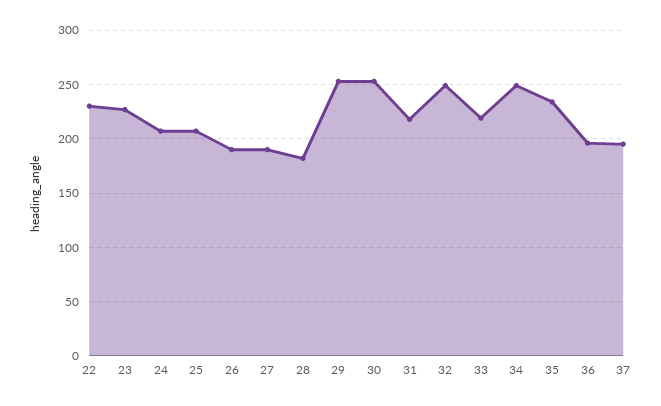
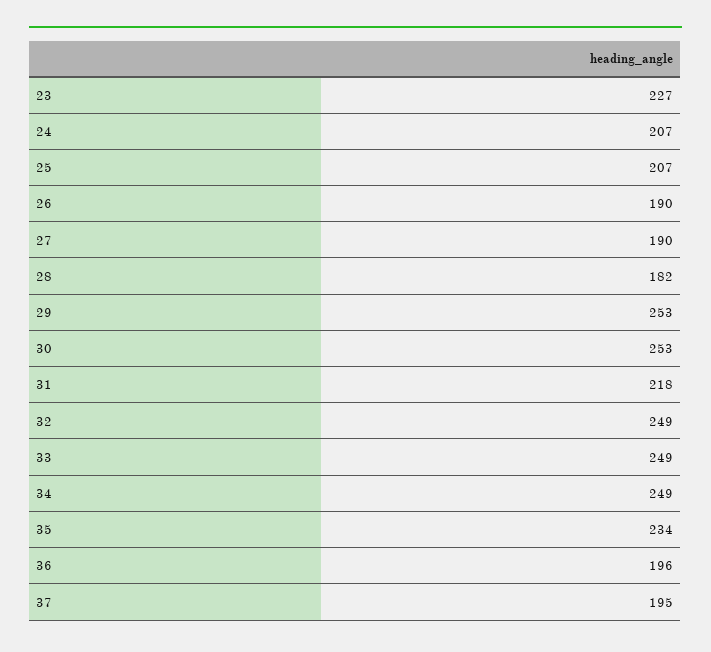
22: 230 -> none
33: 220 -> 249

